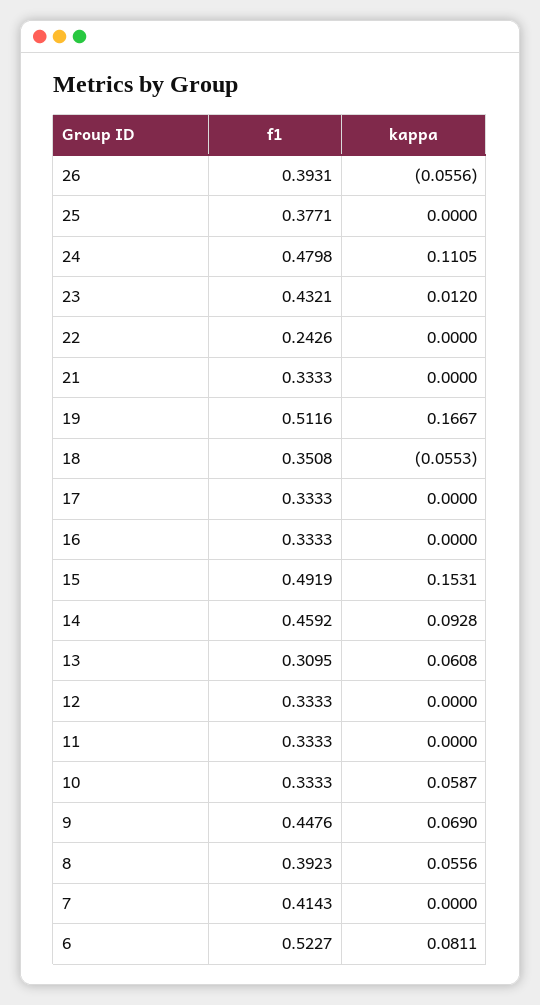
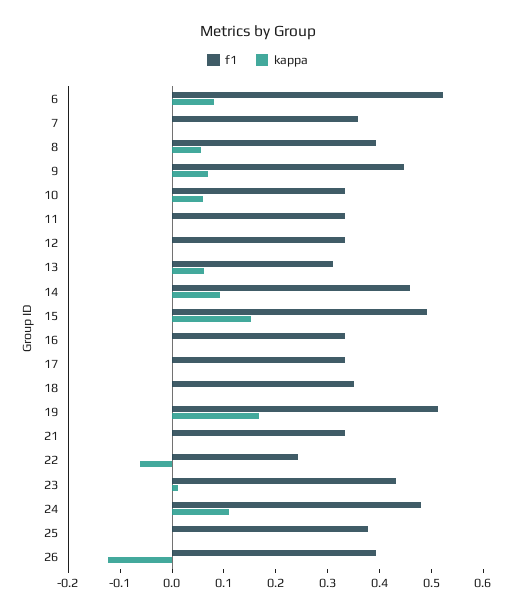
kappa, 26: -0.0556 -> -0.12
kappa, 22: 0 -> -0.06
kappa, 18: -0.0553 -> 0
f1, 7: 0.4143 -> 0.36

